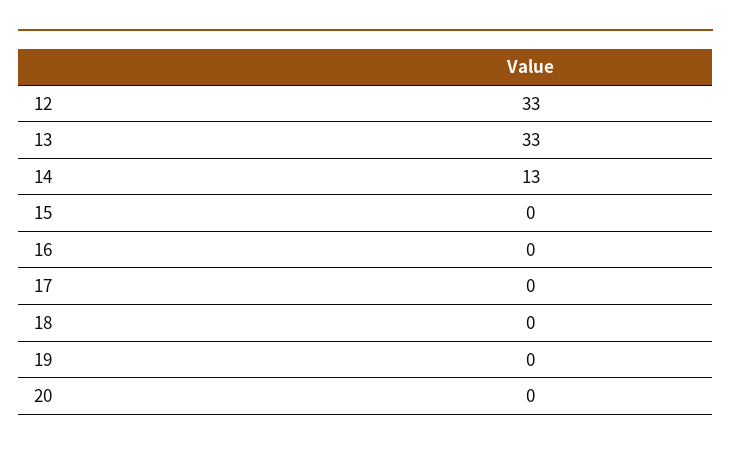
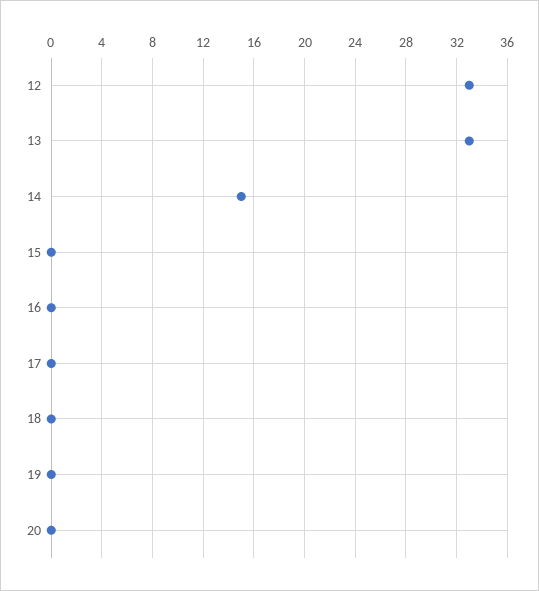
14: 13 -> 15

